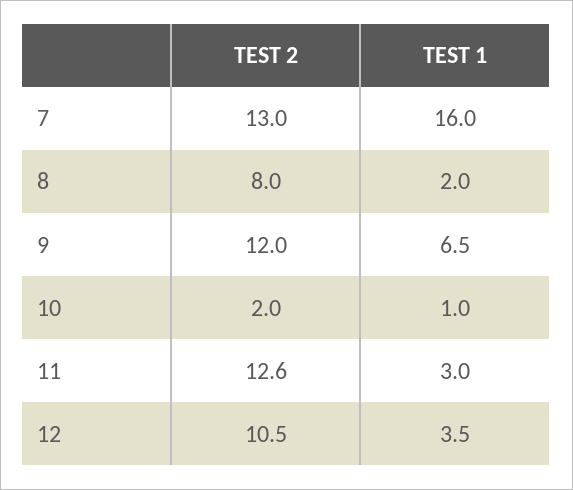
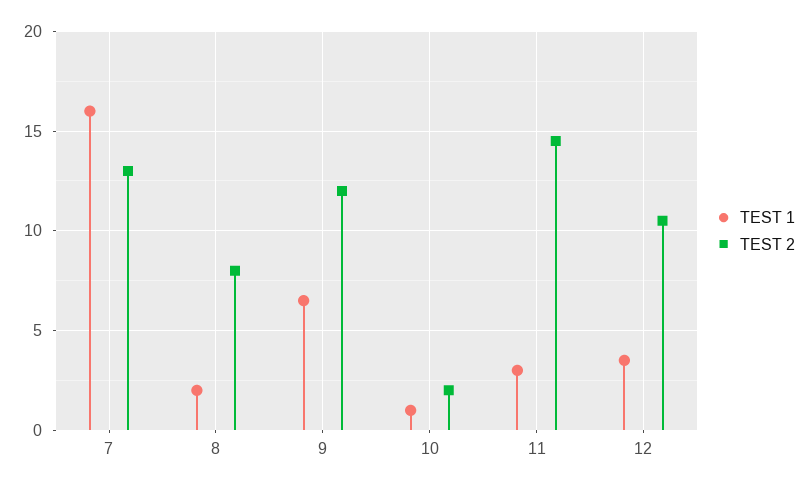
TEST 2, 11: 12.6 -> 14.5

